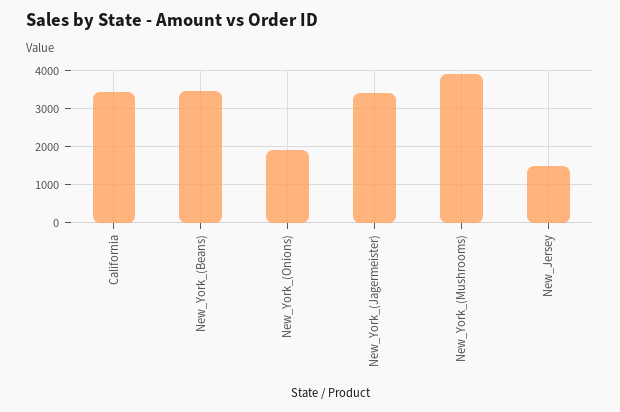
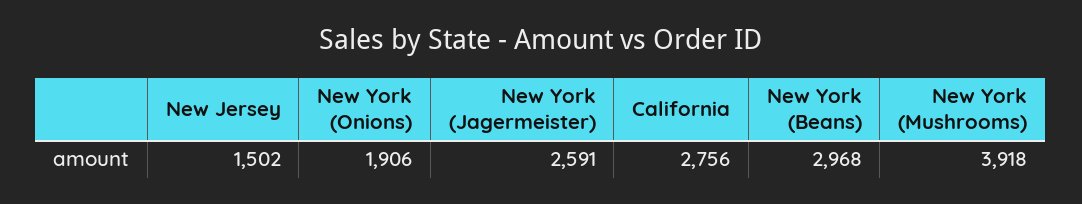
California: 3400 -> 2756
New_York_(Beans): 3400 -> 2968
New_York_(Jagermeister): 3400 -> 2591

